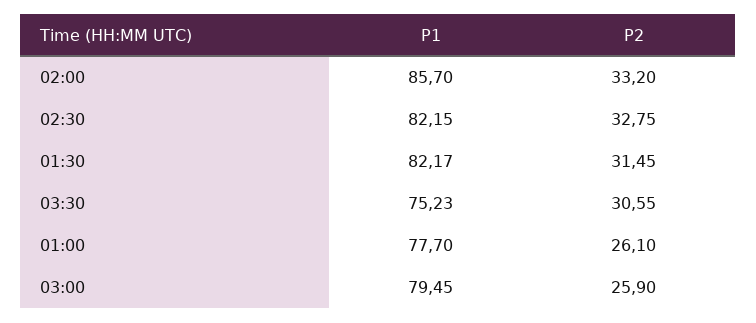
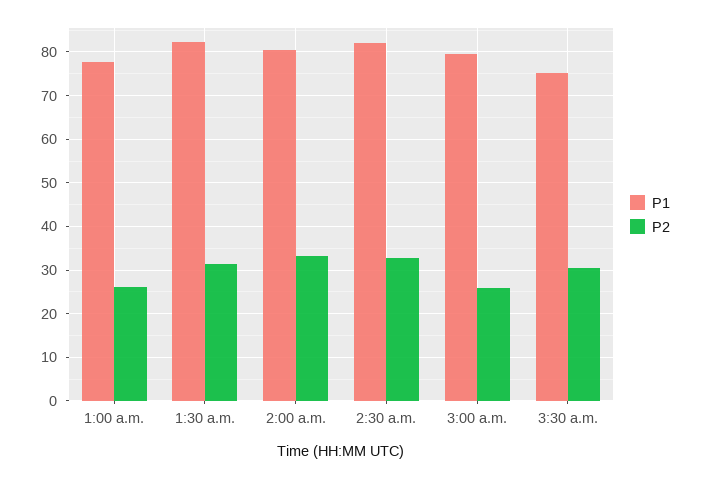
P1, 02:00: 85.7 -> 80

